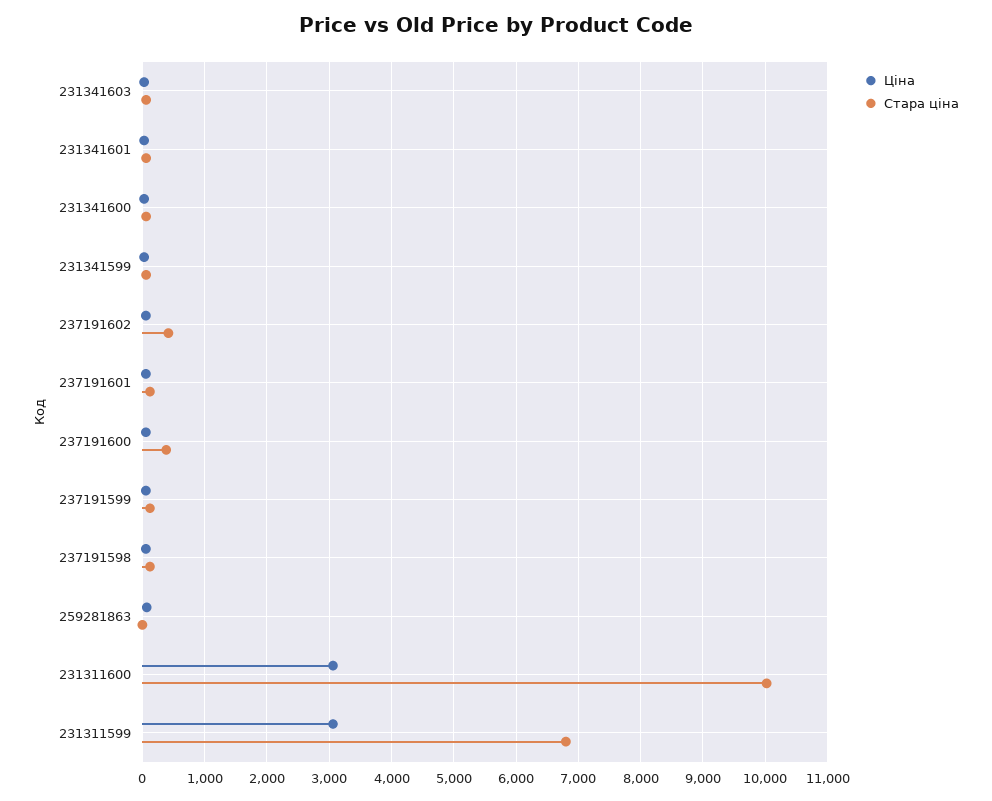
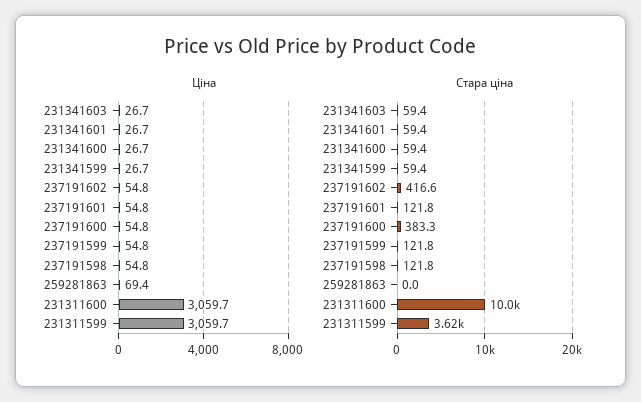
Стара ціна, 231311599: 6800 -> 3620

